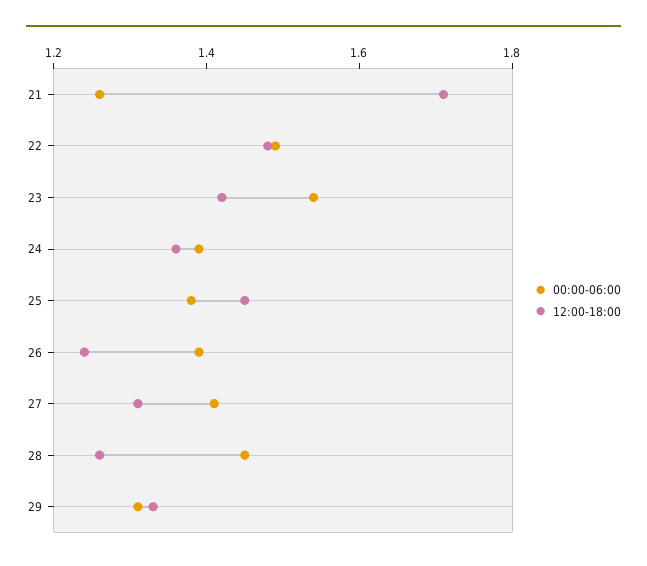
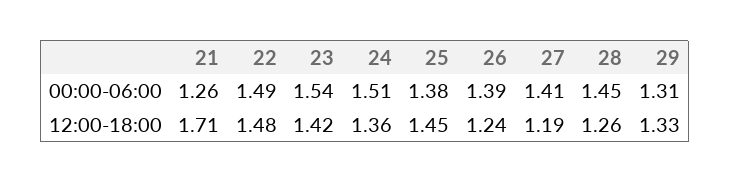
00:00-06:00, 24: 1.4 -> 1.51
12:00-18:00, 27: 1.3 -> 1.19

